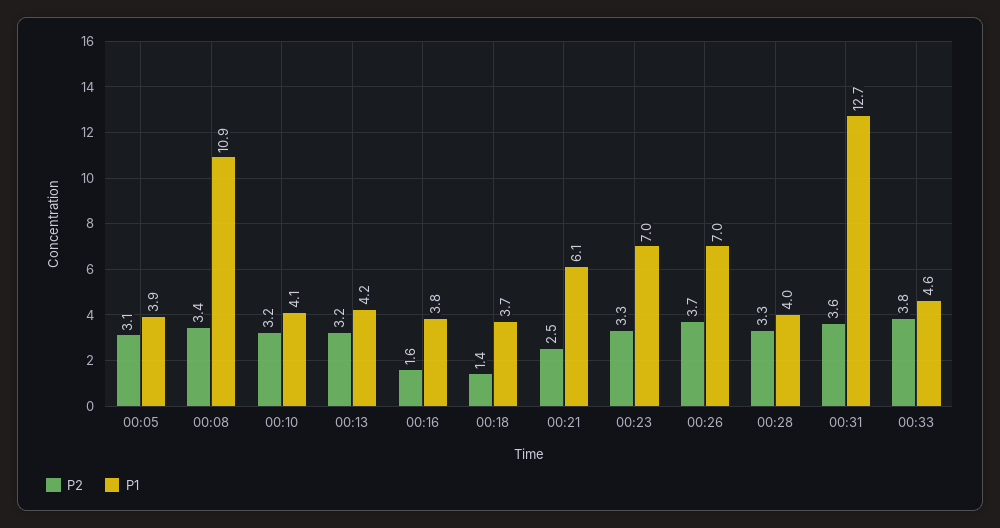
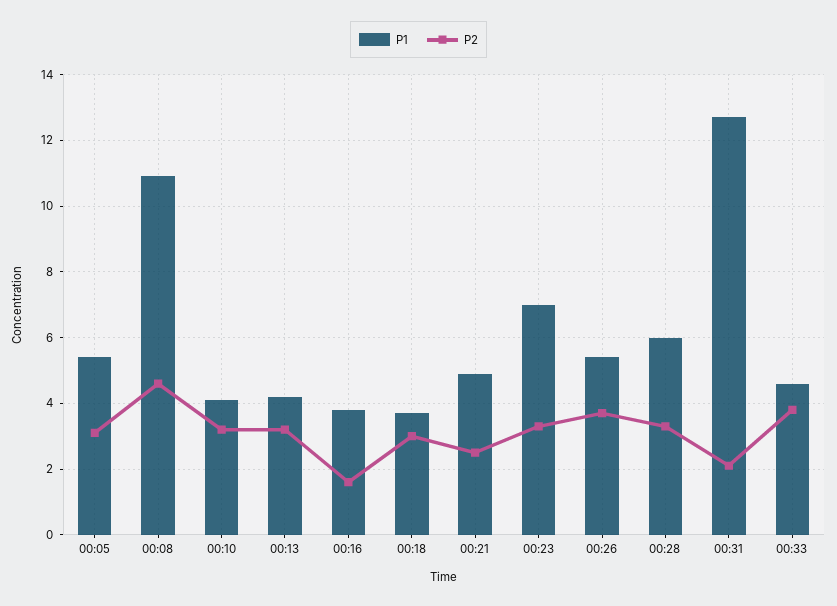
P1, 00:05: 3.9 -> 5.5
P2, 00:08: 3.4 -> 4.5
P2, 00:18: 1.4 -> 3
P1, 00:21: 6.1 -> 5
P1, 00:26: 7 -> 5.5
P1, 00:28: 4 -> 6
P2, 00:31: 3.6 -> 2

